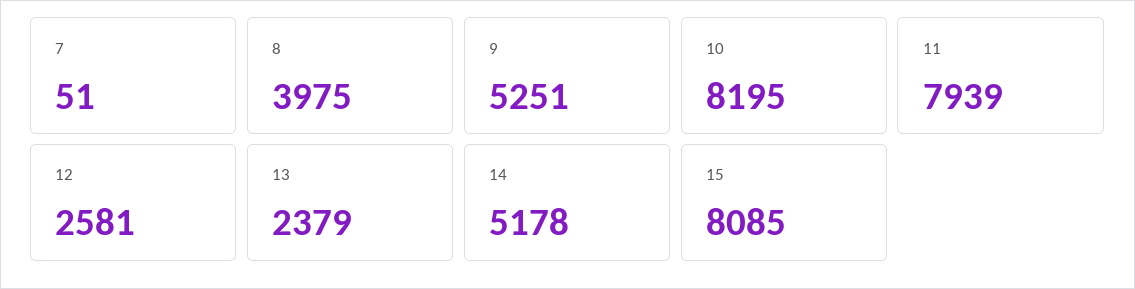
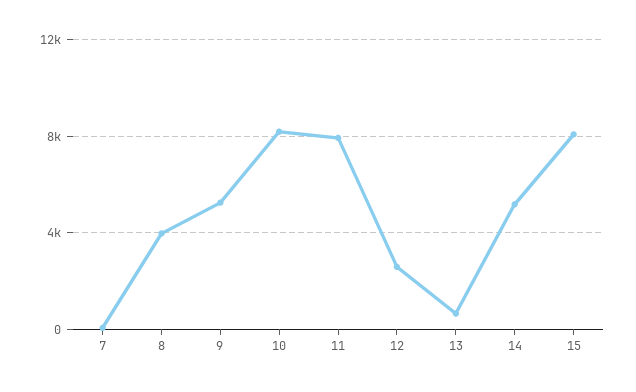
13: 2379 -> 500

